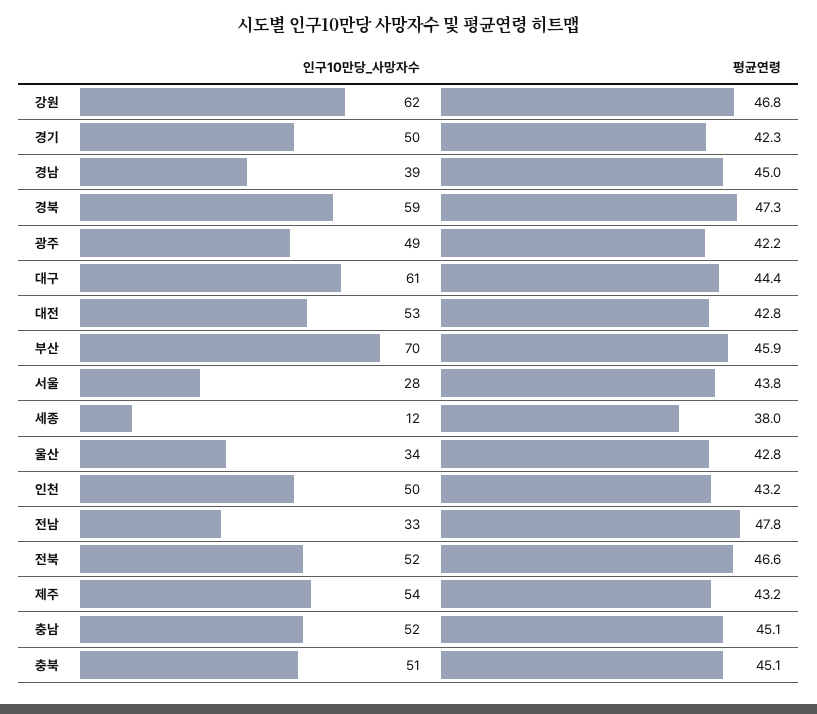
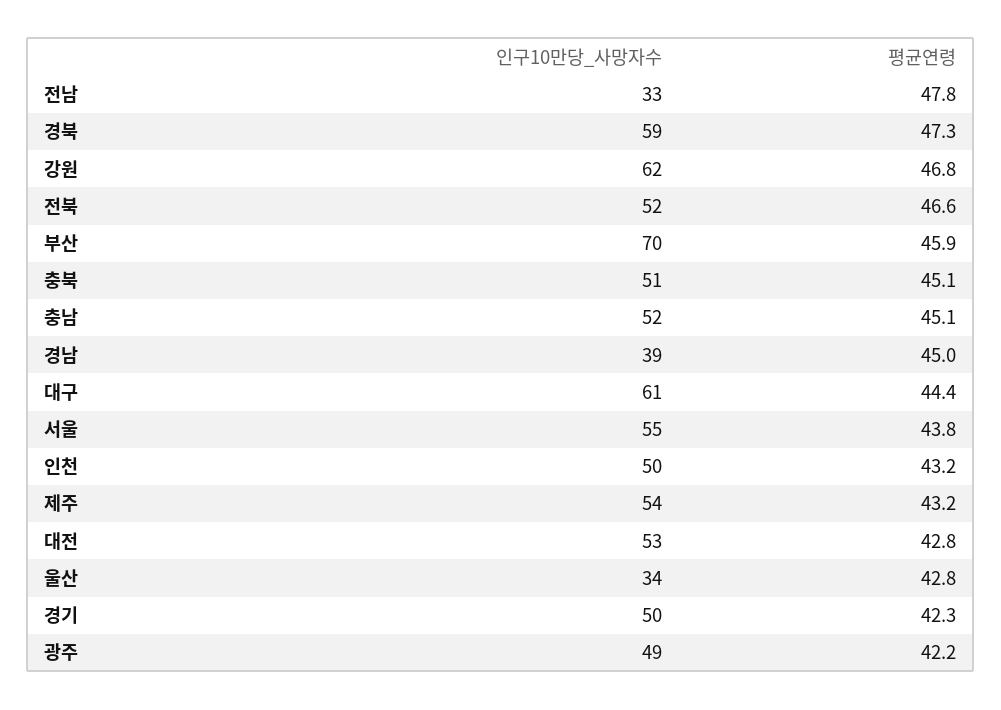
인구10만당_사망자수, 서울: 28 -> 55
인구10만당_사망자수, 세종: 12 -> none
평균연령, 세종: 38 -> none

